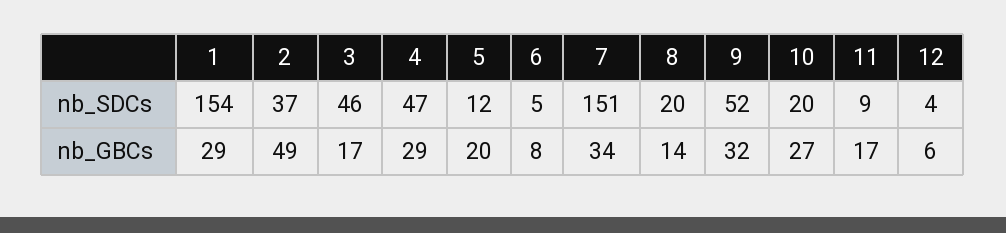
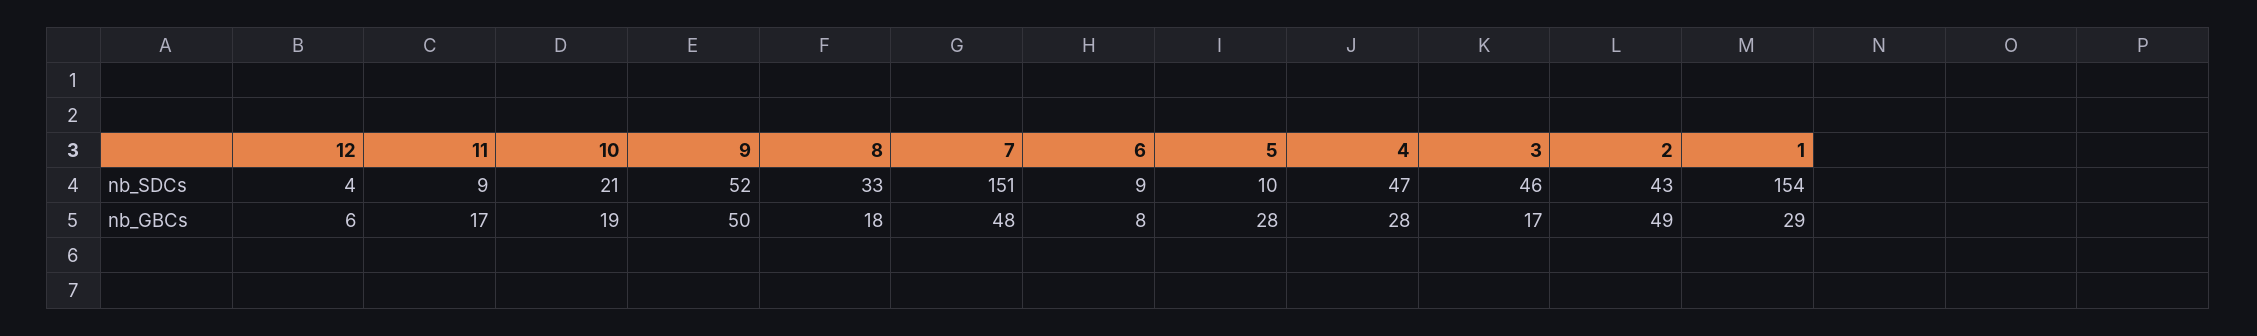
2, nb_SDCs: 37 -> 43
5, nb_SDCs: 12 -> 10
6, nb_SDCs: 5 -> 9
8, nb_SDCs: 20 -> 33
10, nb_SDCs: 20 -> 21
4, nb_GBCs: 29 -> 28
5, nb_GBCs: 20 -> 28
7, nb_GBCs: 34 -> 48
8, nb_GBCs: 14 -> 18
9, nb_GBCs: 32 -> 50
10, nb_GBCs: 27 -> 19

